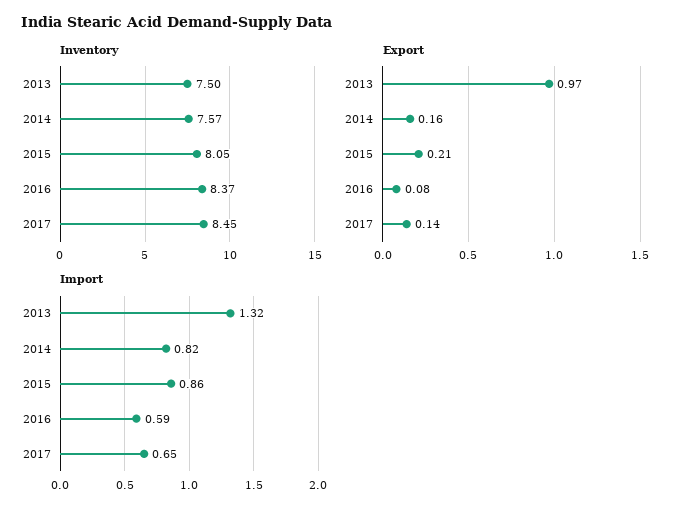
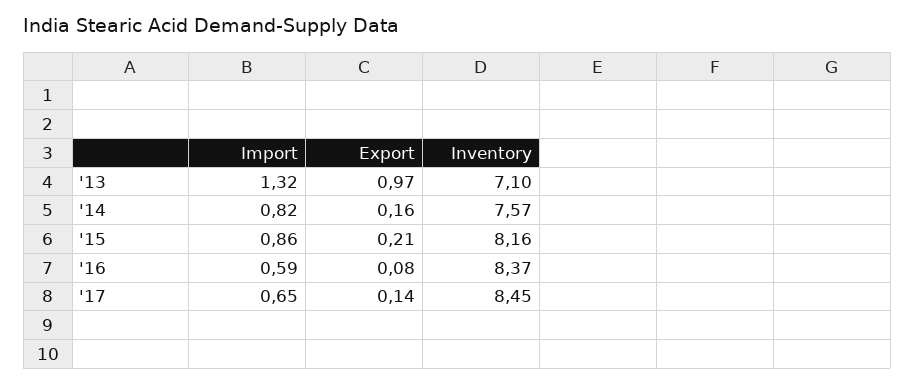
Inventory, 2013: 7.5 -> 7.1
Inventory, 2015: 8.05 -> 8.16

